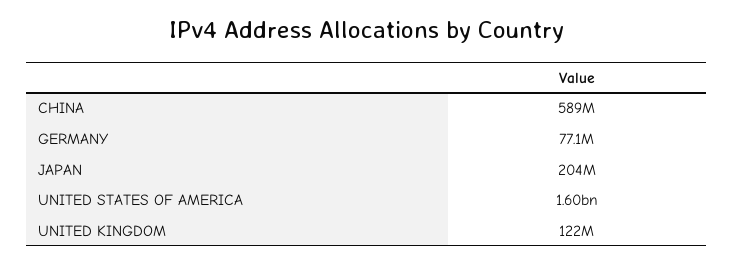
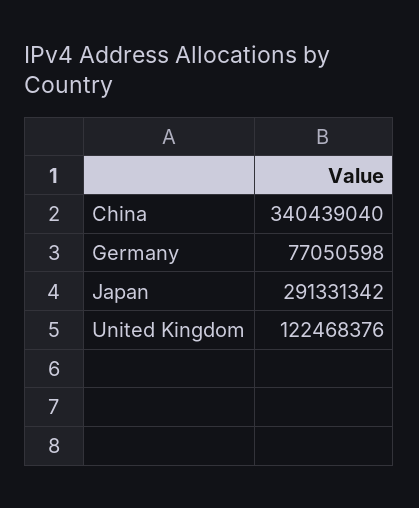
CHINA: 589000000 -> 340439040
JAPAN: 204000000 -> 291331342
UNITED STATES OF AMERICA: 1600000000 -> none

